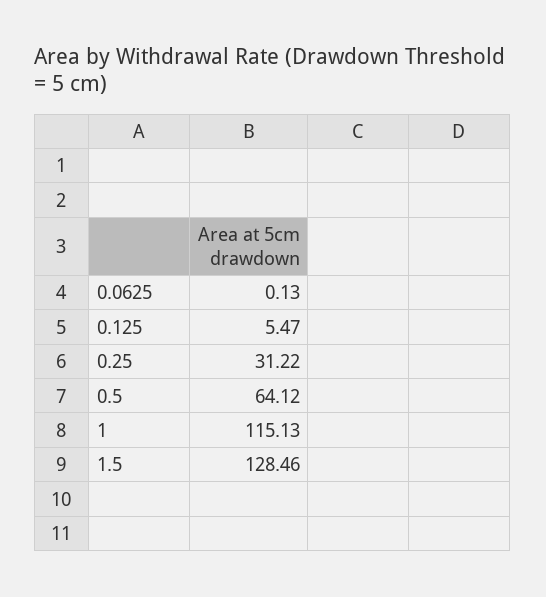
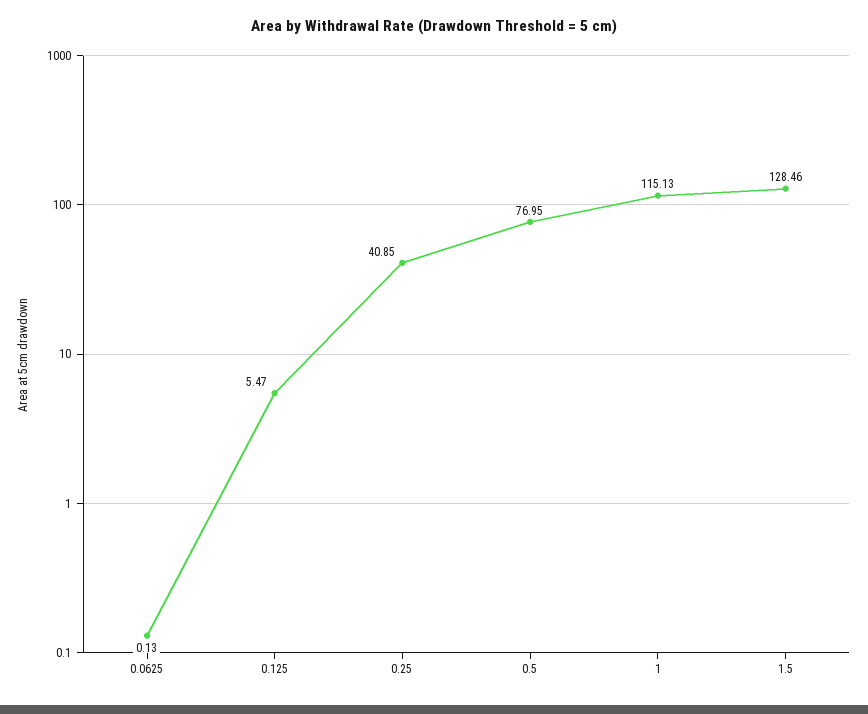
0.25: 31.22 -> 40.85
0.5: 64.12 -> 76.95

